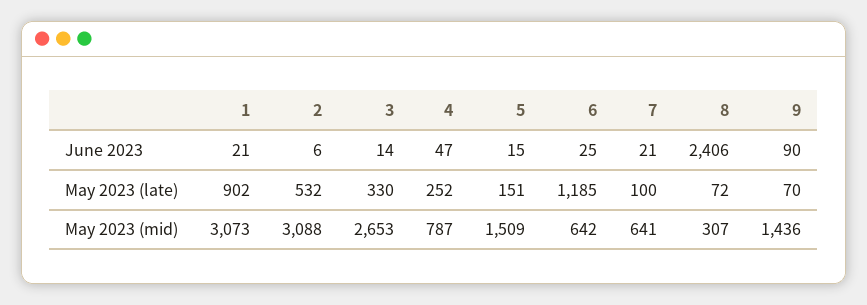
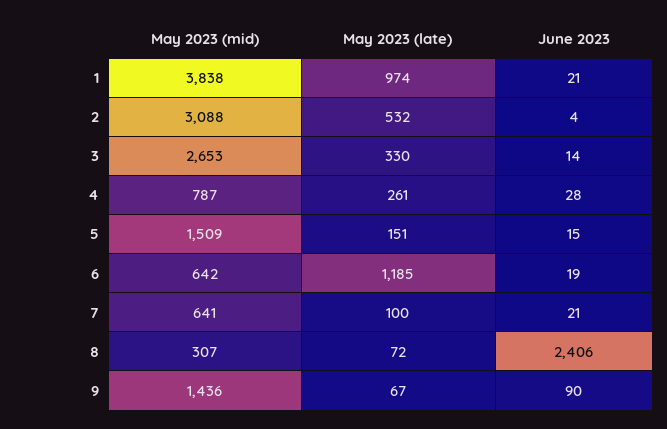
2, June 2023: 6 -> 4
4, June 2023: 47 -> 28
6, June 2023: 25 -> 19
1, May 2023 (late): 902 -> 974
4, May 2023 (late): 252 -> 261
9, May 2023 (late): 70 -> 67
1, May 2023 (mid): 3073 -> 3838

